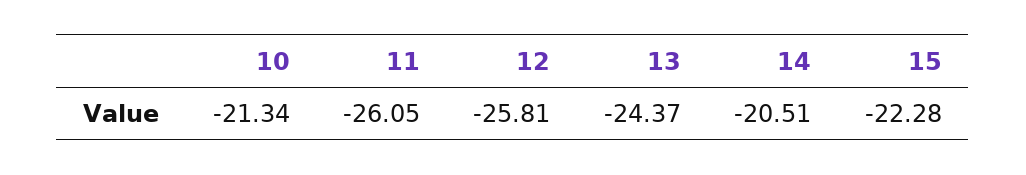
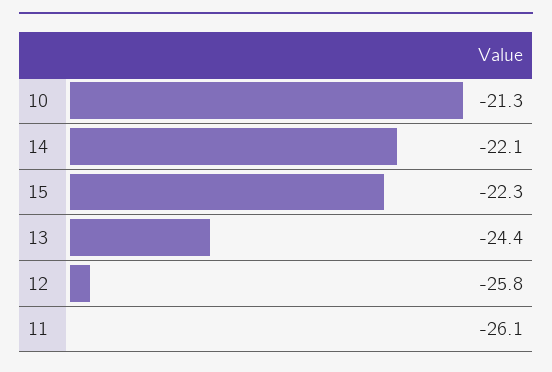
14: -20.51 -> -22.1

